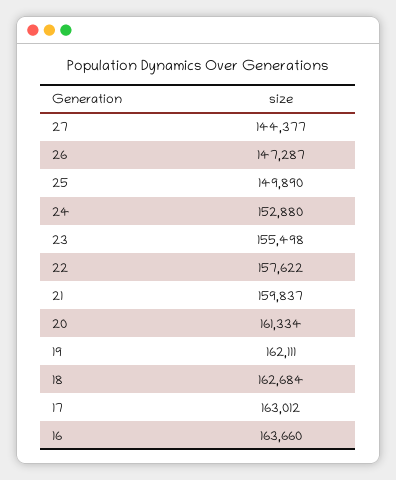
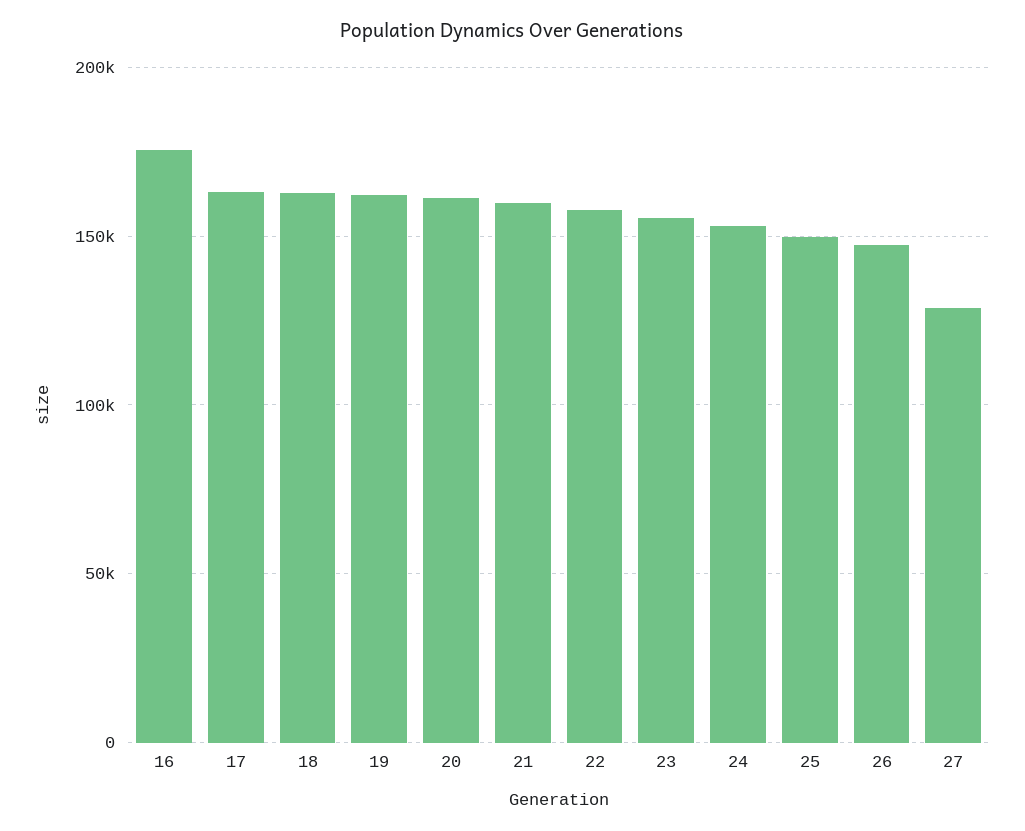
27: 144377 -> 130000
16: 163660 -> 175000

